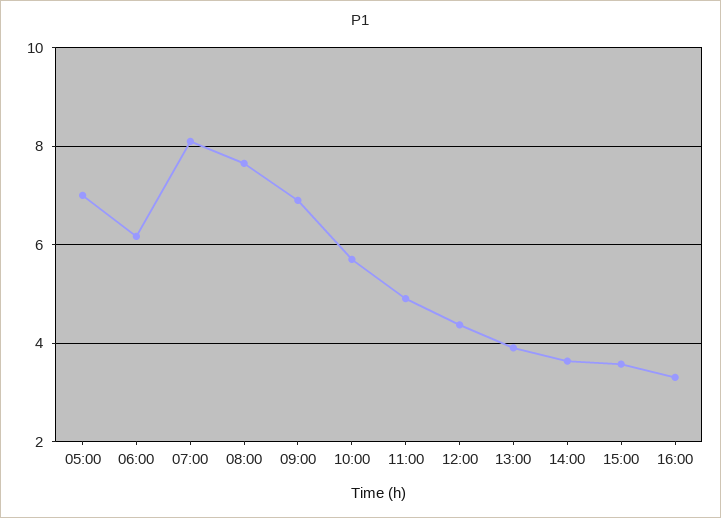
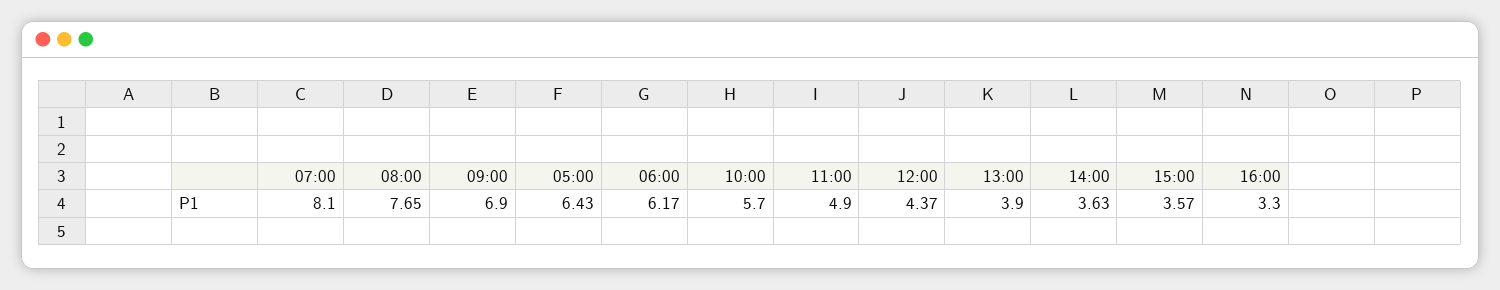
05:00: 7 -> 6.43

